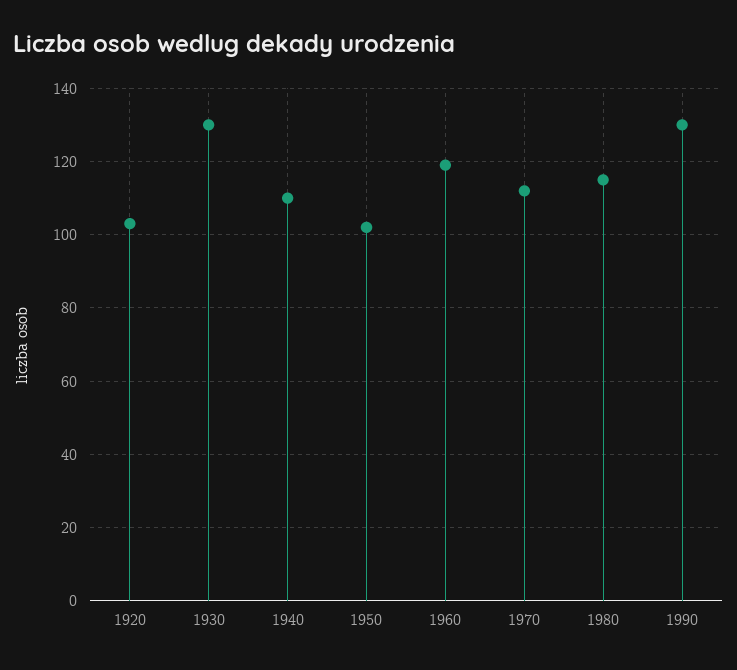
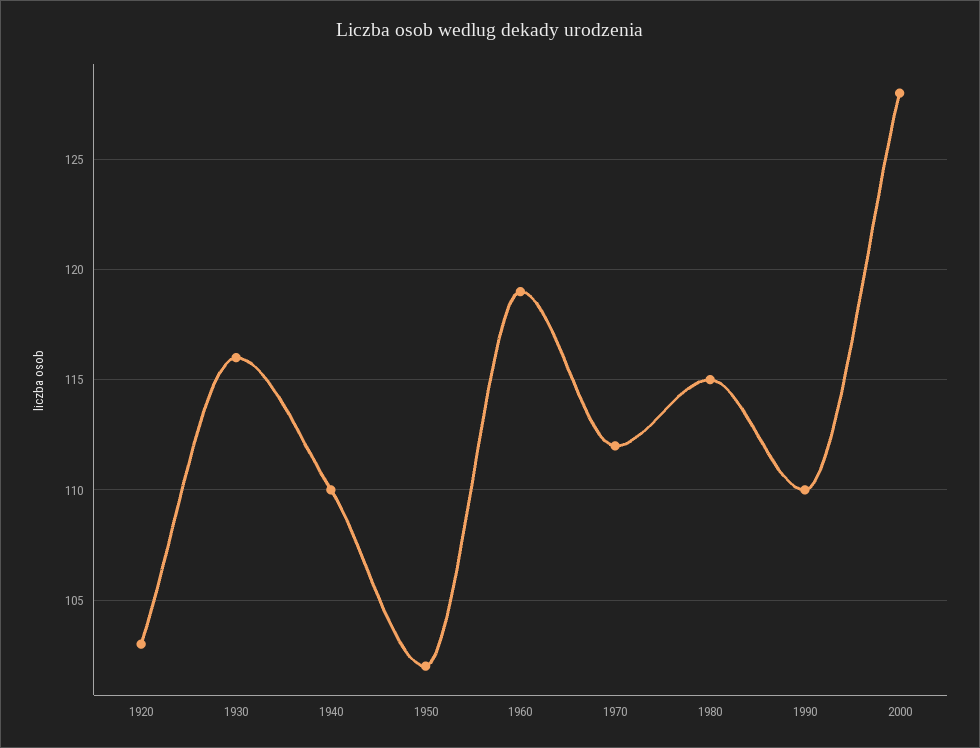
1930: 130 -> 116
1990: 130 -> 110
2000: none -> 128

